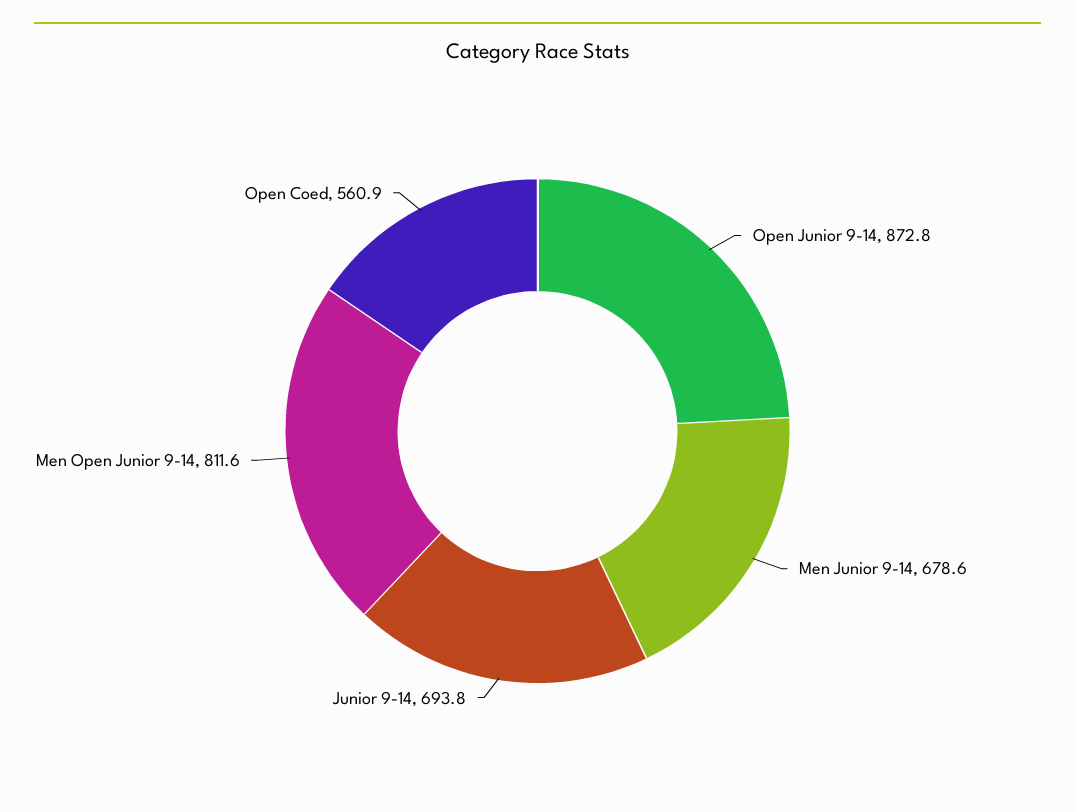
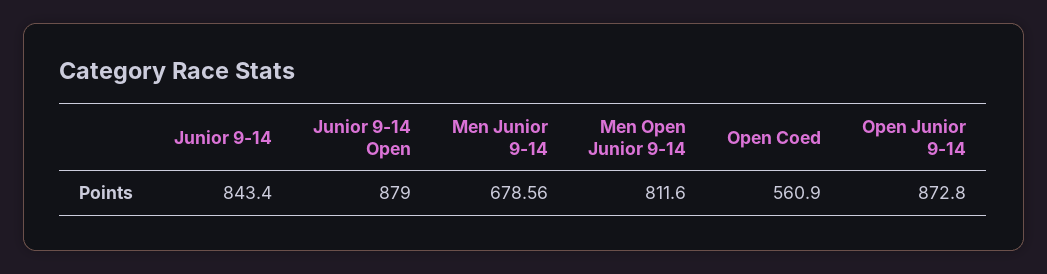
Junior 9-14: 693.8 -> 843.4
Junior 9-14 Open: none -> 879

